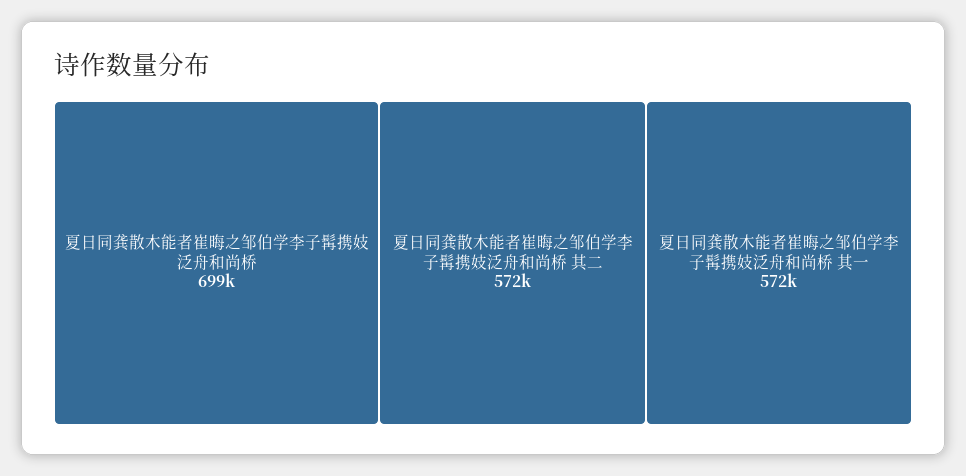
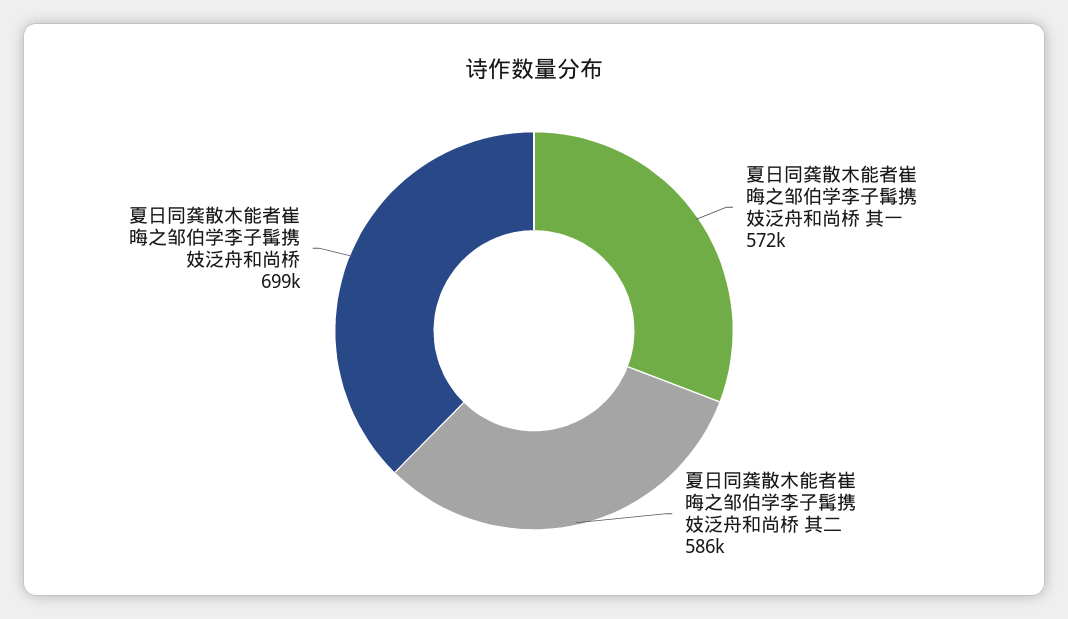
夏日同龚散木能者崔晦之邹伯学李子髯携妓泛舟和尚桥 其二: 572000 -> 586000

